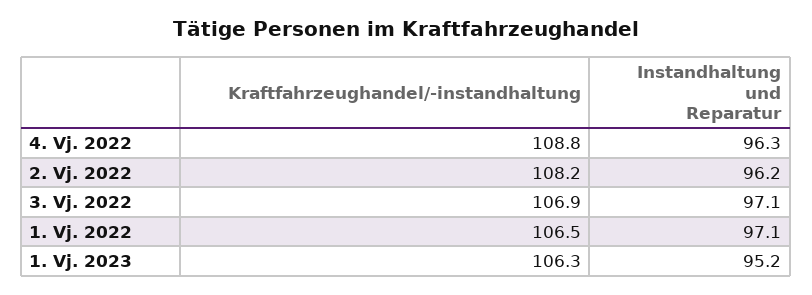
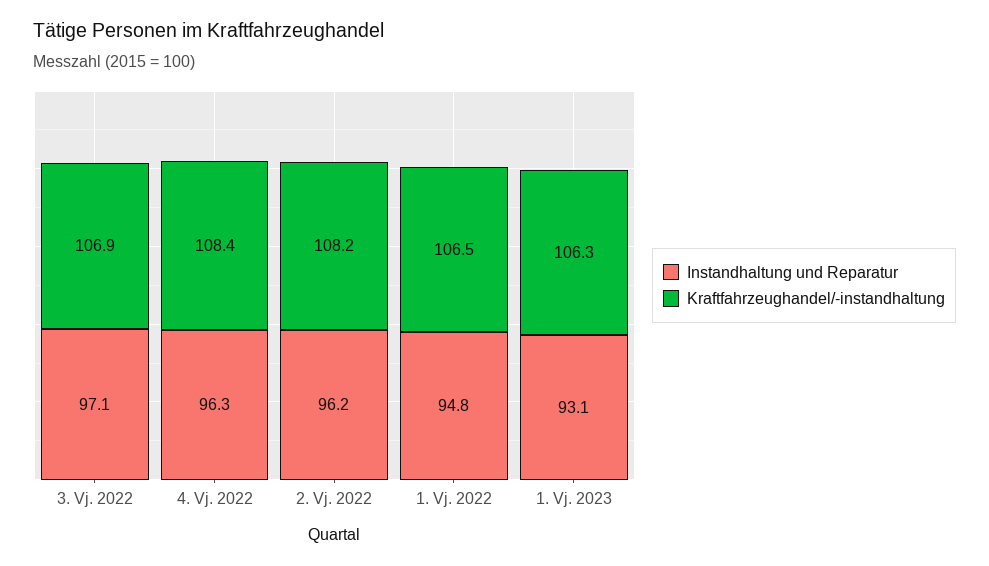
Kraftfahrzeughandel/-instandhaltung, 4. Vj. 2022: 108.8 -> 108.4
Instandhaltung und Reparatur, 1. Vj. 2022: 97.1 -> 94.8
Instandhaltung und Reparatur, 1. Vj. 2023: 95.2 -> 93.1

